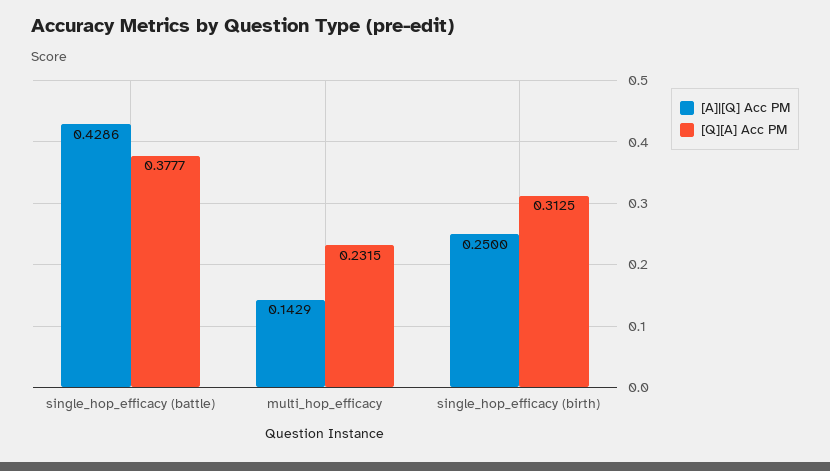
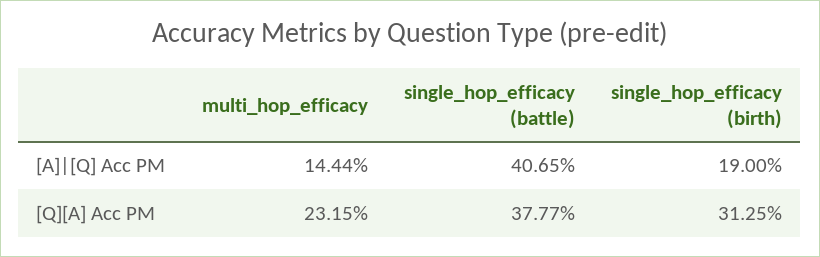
[A]|[Q] Acc PM, single_hop_efficacy (battle): 0.4286 -> 0.4065
[A]|[Q] Acc PM, multi_hop_efficacy: 0.1429 -> 0.1444
[A]|[Q] Acc PM, single_hop_efficacy (birth): 0.25 -> 0.19

